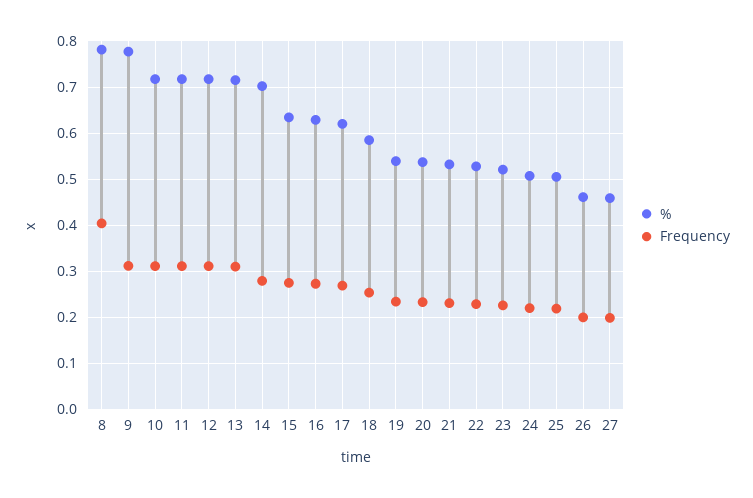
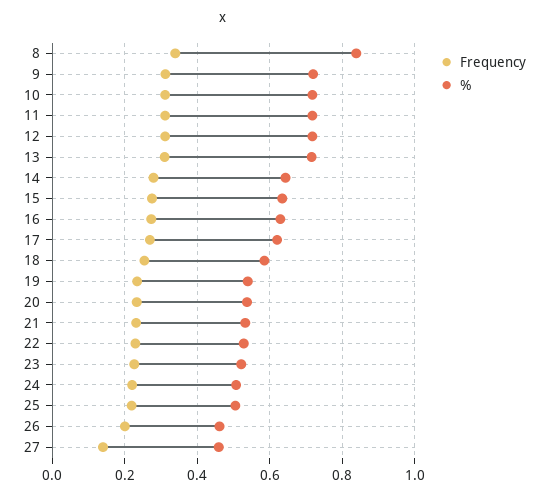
%, 8: 0.78 -> 0.84
Frequency, 8: 0.4 -> 0.34
%, 9: 0.78 -> 0.72
%, 14: 0.7 -> 0.64
Frequency, 27: 0.2 -> 0.14

